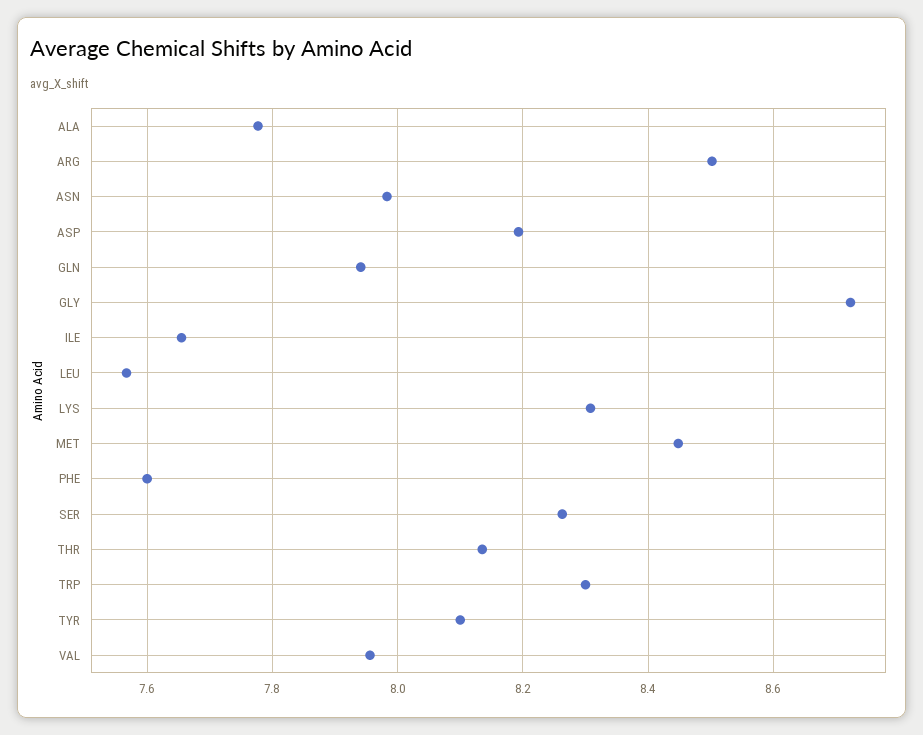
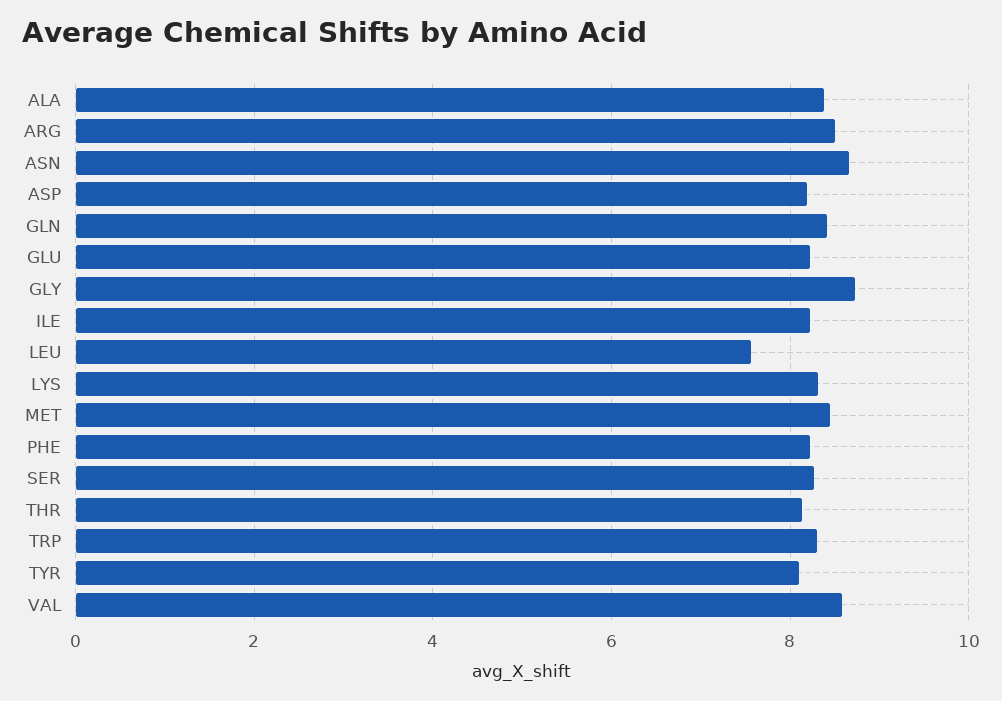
ALA: 7.78 -> 8.4
ASN: 7.98 -> 8.6
GLN: 7.94 -> 8.4
ILE: 7.66 -> 8.2
PHE: 7.6 -> 8.2
VAL: 7.96 -> 8.6
GLU: none -> 8.2

